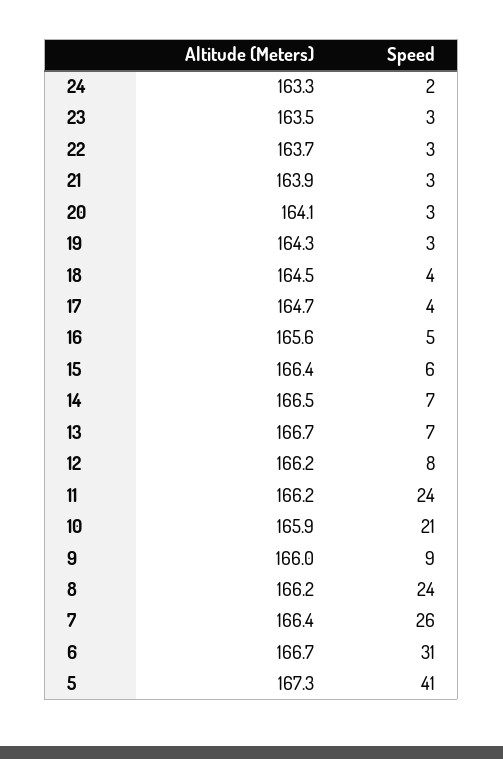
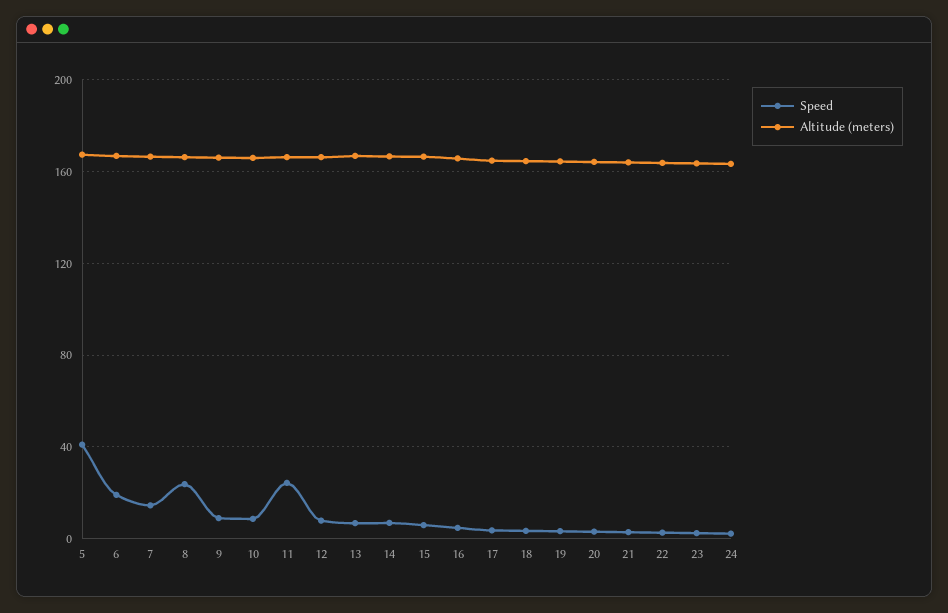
Speed, 10: 21 -> 10
Speed, 7: 26 -> 15
Speed, 6: 31 -> 20

